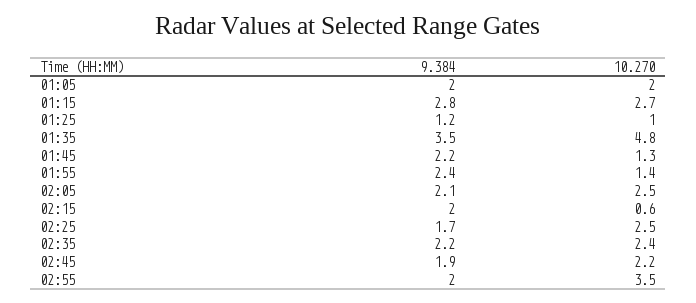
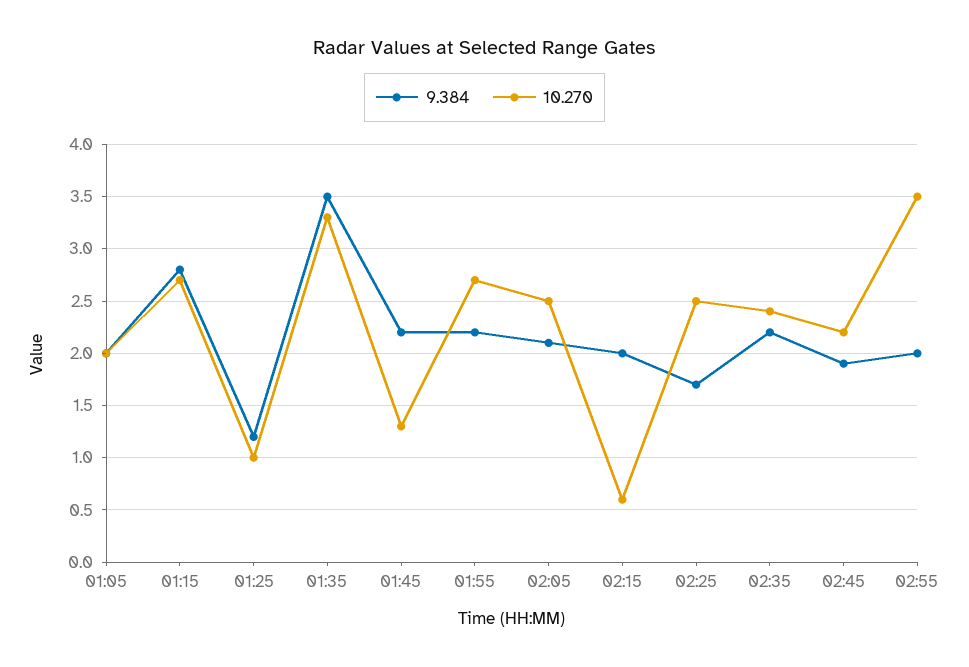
10.270, 01:35: 4.8 -> 3.3
9.384, 01:55: 2.4 -> 2.2
10.270, 01:55: 1.4 -> 2.7

